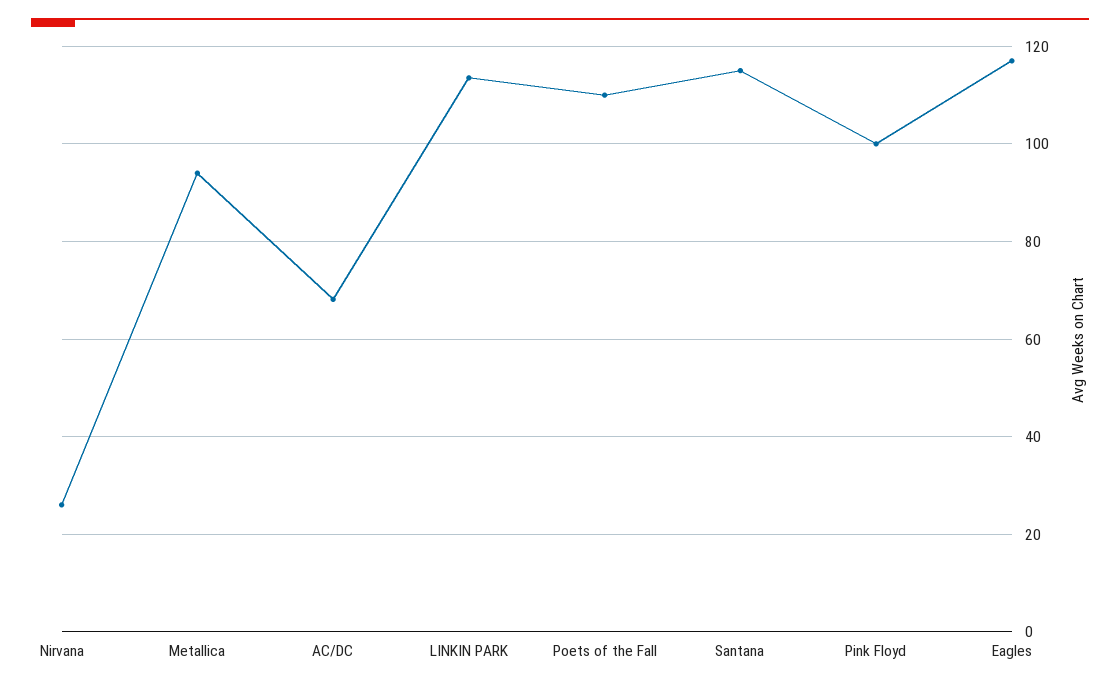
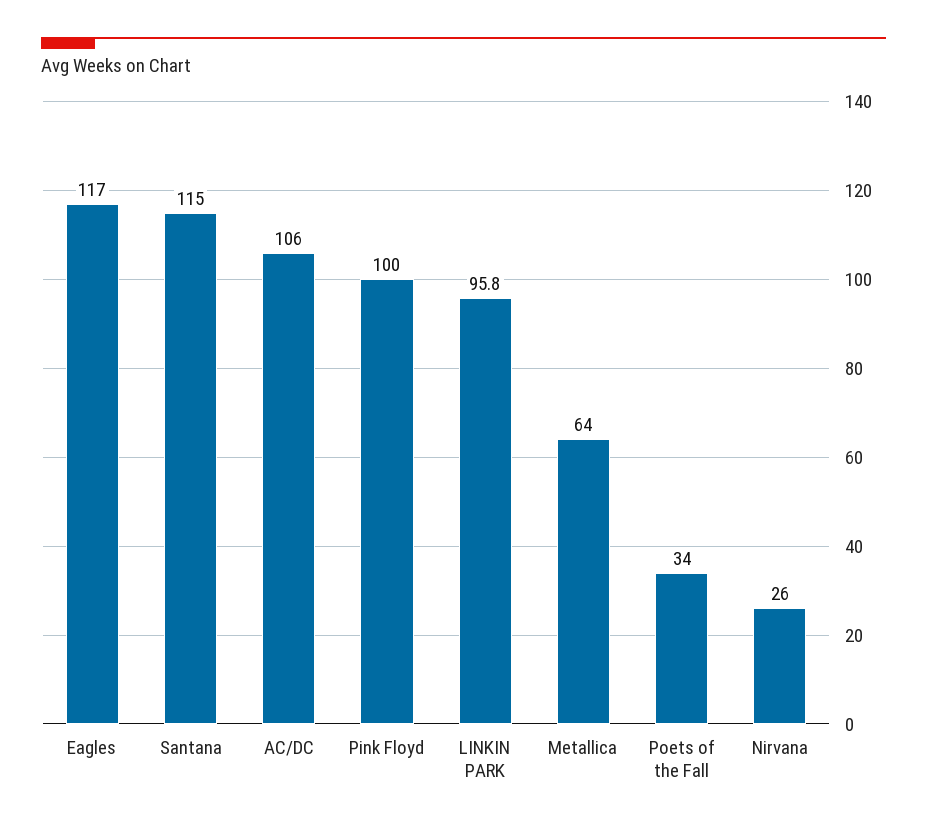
Metallica: 94 -> 64
AC/DC: 68 -> 106
LINKIN PARK: 114 -> 95.8
Poets of the Fall: 110 -> 34

